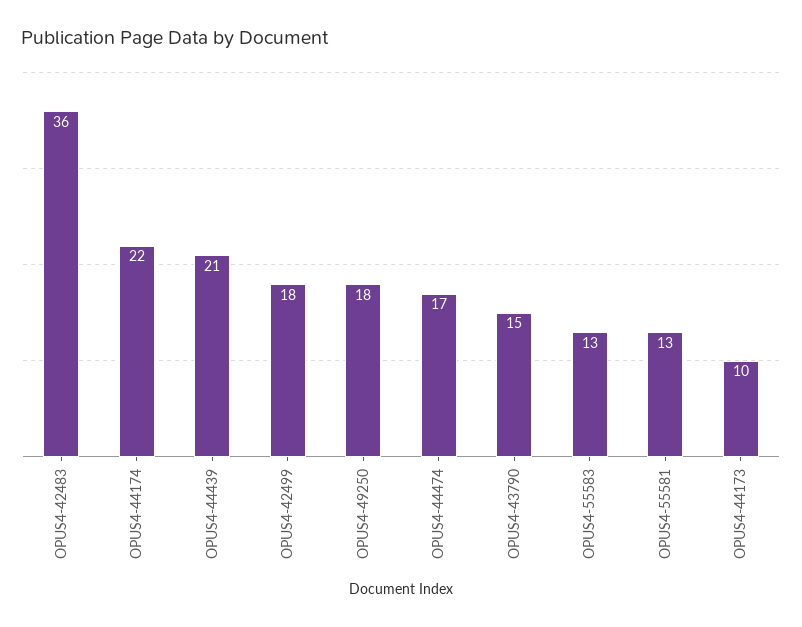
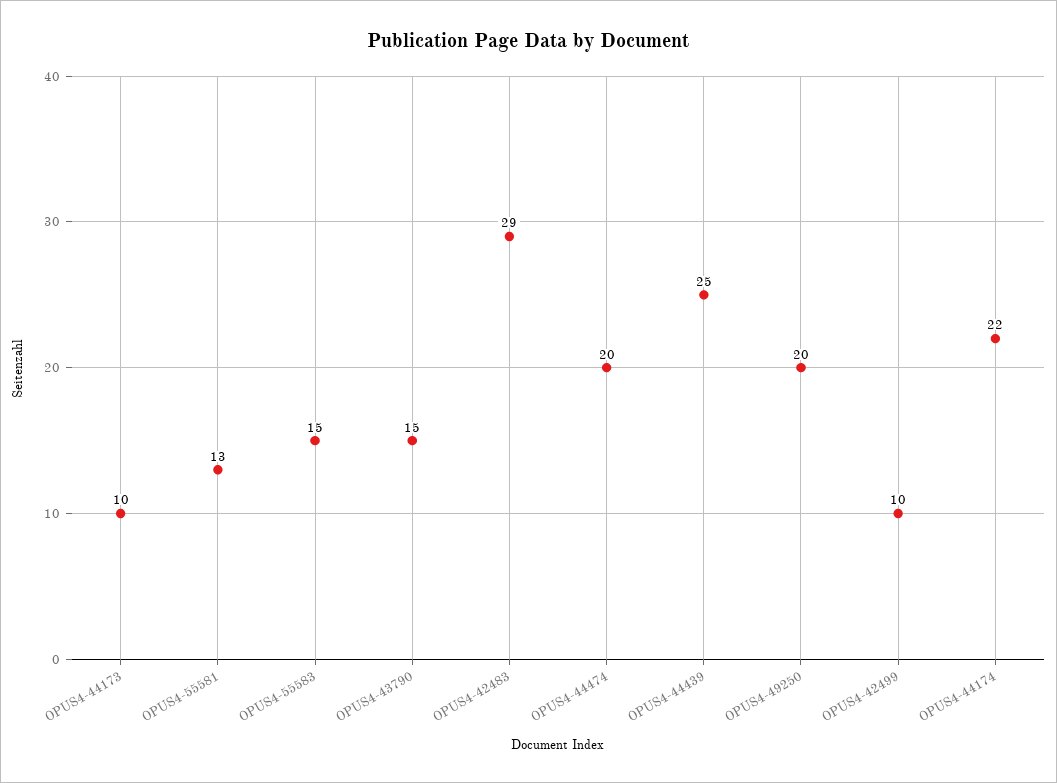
OPUS4-42483: 36 -> 29
OPUS4-44439: 21 -> 25
OPUS4-42499: 18 -> 10
OPUS4-49250: 18 -> 20
OPUS4-44474: 17 -> 20
OPUS4-55583: 13 -> 15

